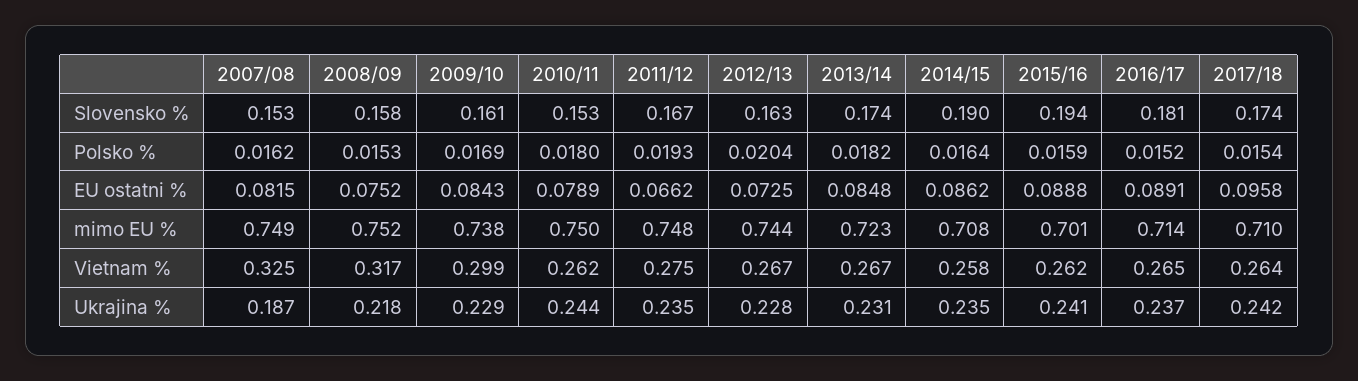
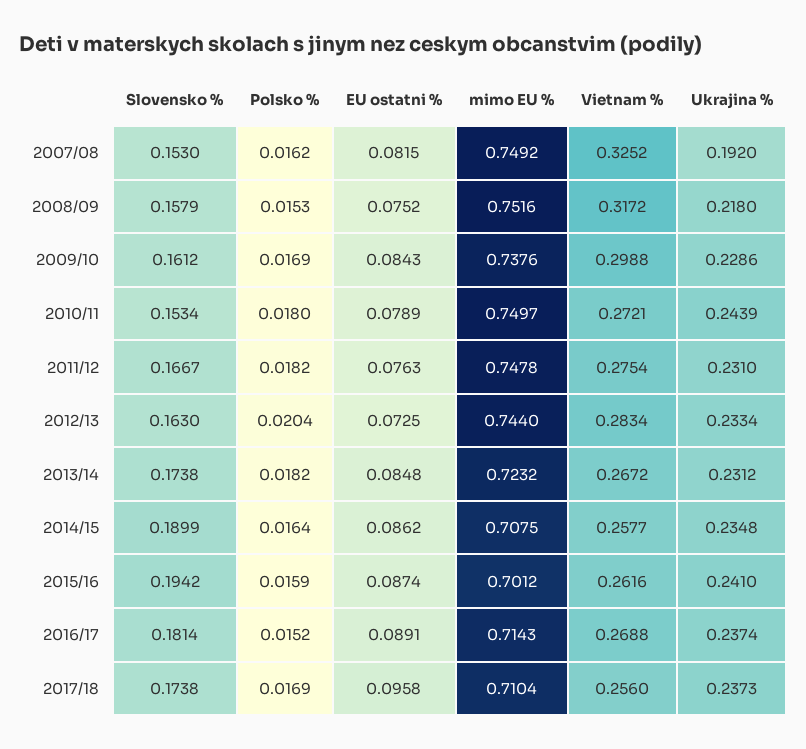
2011/12, Polsko %: 0.0193 -> 0.0182
2017/18, Polsko %: 0.0154 -> 0.0169
2011/12, EU ostatni %: 0.0662 -> 0.0763
2015/16, EU ostatni %: 0.0888 -> 0.0874
2010/11, Vietnam %: 0.262 -> 0.2721
2012/13, Vietnam %: 0.267 -> 0.2834
2016/17, Vietnam %: 0.265 -> 0.2688
2017/18, Vietnam %: 0.264 -> 0.256
2007/08, Ukrajina %: 0.187 -> 0.192
2011/12, Ukrajina %: 0.235 -> 0.231
2012/13, Ukrajina %: 0.228 -> 0.2334
2017/18, Ukrajina %: 0.242 -> 0.2373

